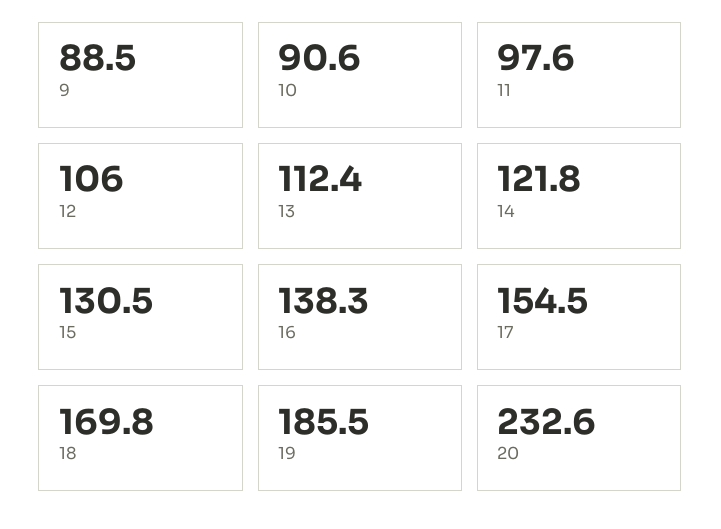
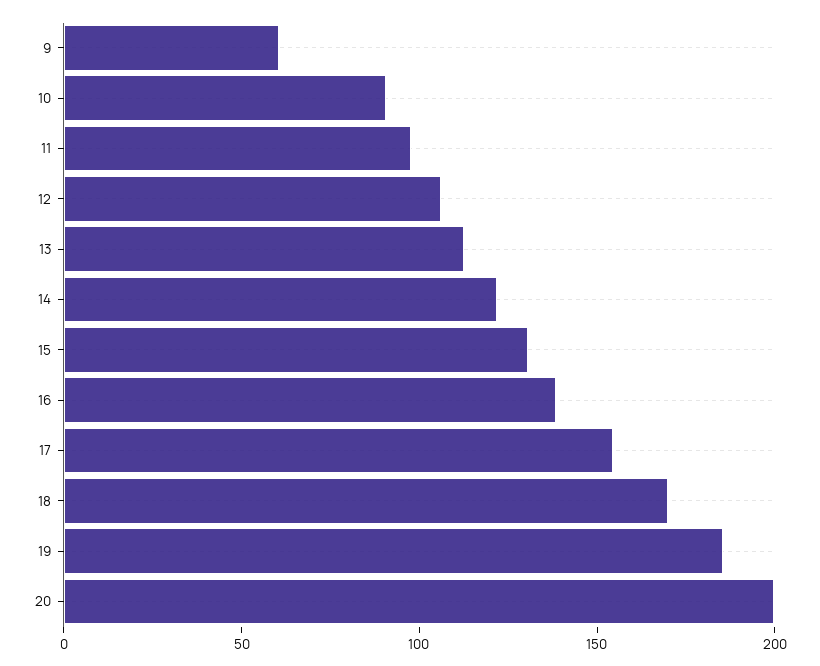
9: 88.5 -> 60
20: 232.6 -> 200

